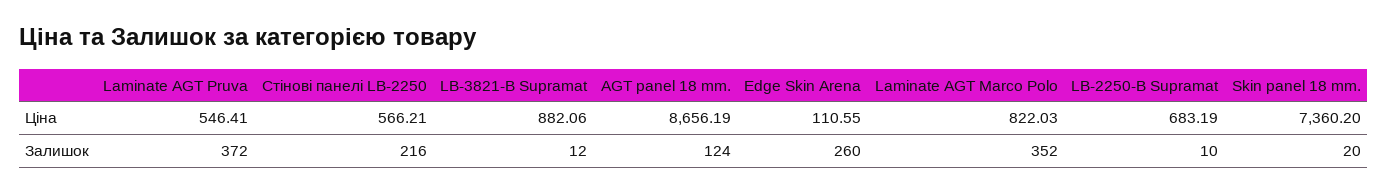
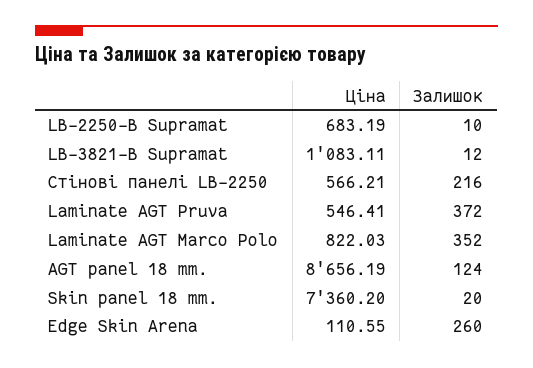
LB-3821-В Supramat, Ціна: 882.06 -> 1083.11

